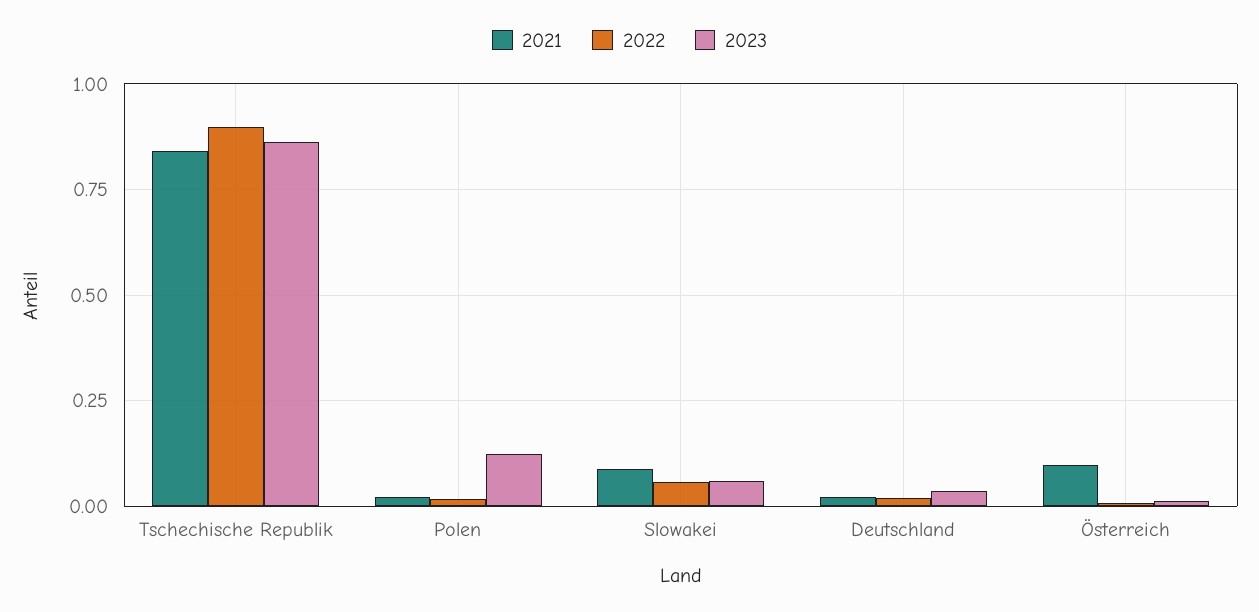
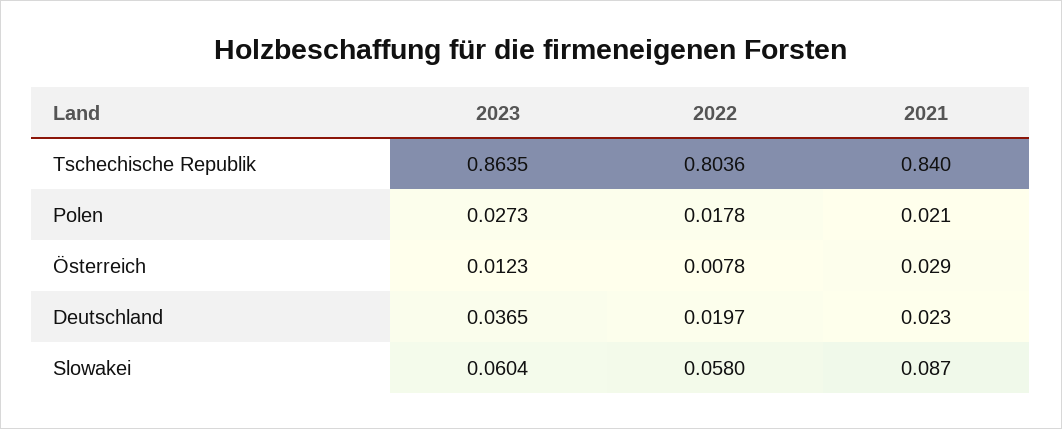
2022, Tschechische Republik: 0.9 -> 0.8036
2023, Polen: 0.125 -> 0.0273
2021, Österreich: 0.1 -> 0.029

